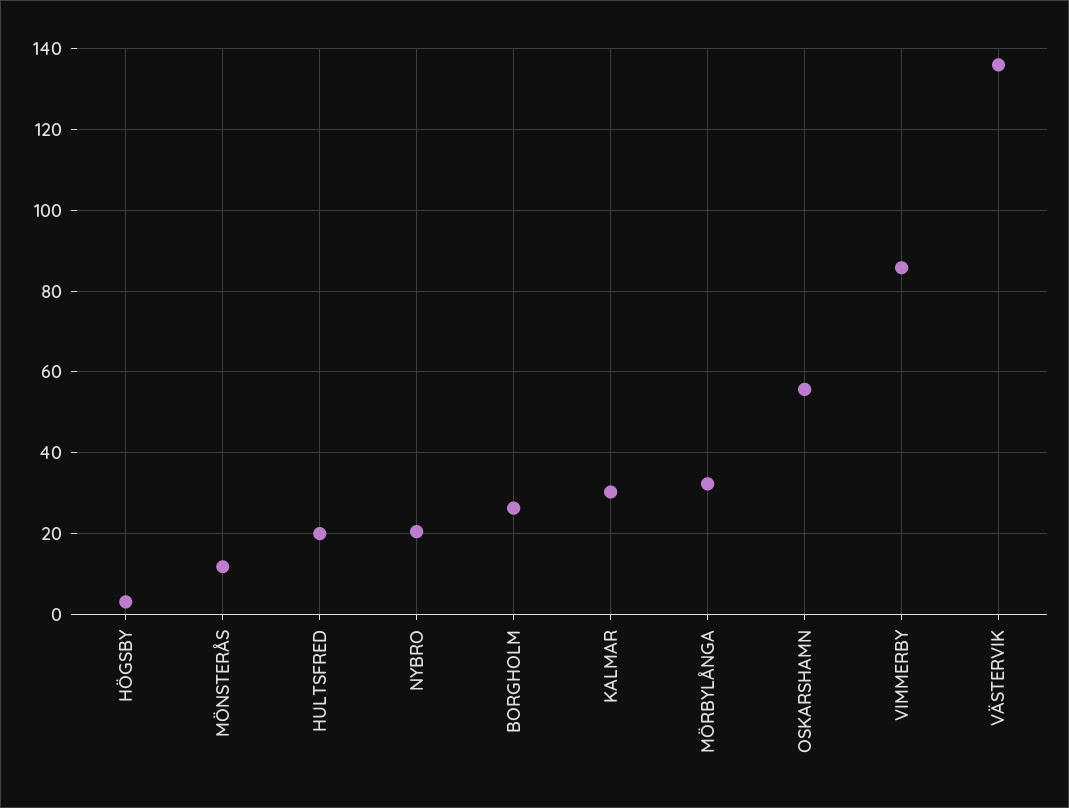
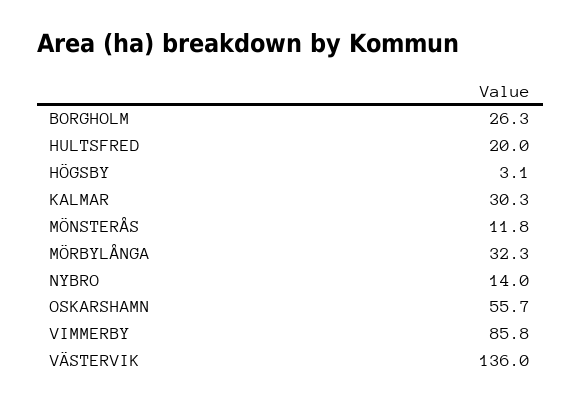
NYBRO: 20 -> 14

